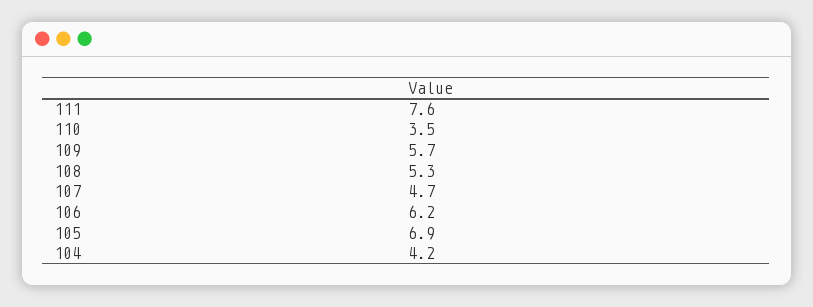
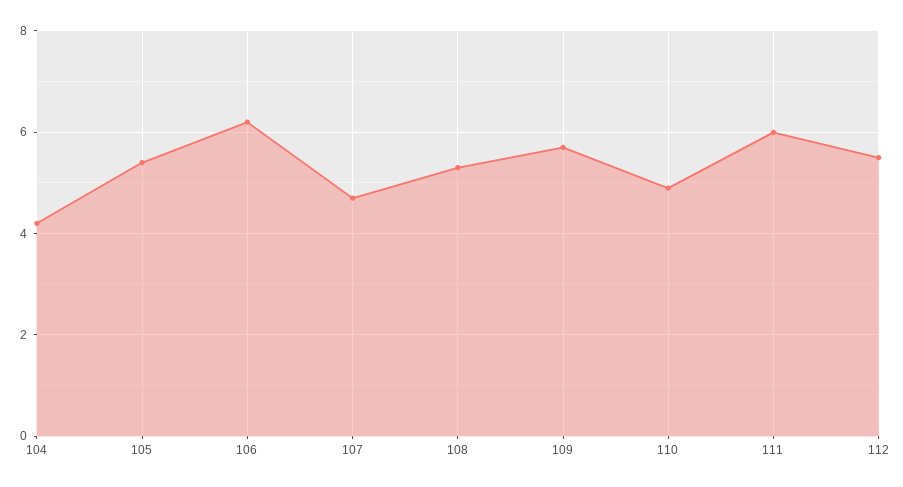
111: 7.6 -> 6
110: 3.5 -> 5
105: 6.9 -> 5.5
112: none -> 5.5

